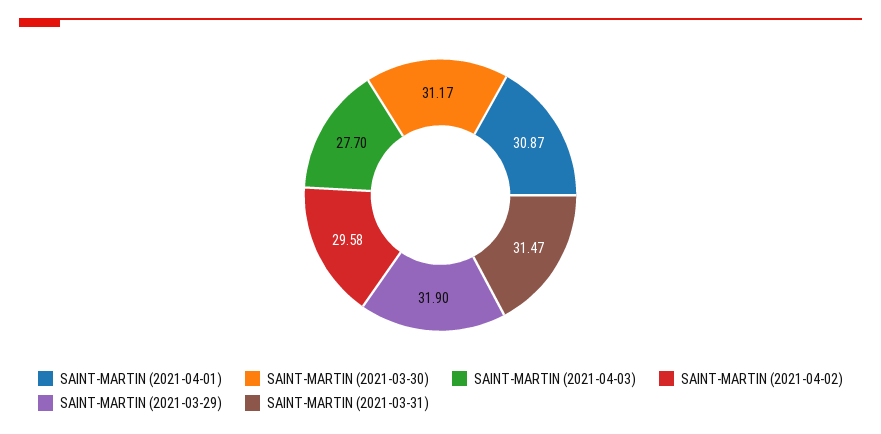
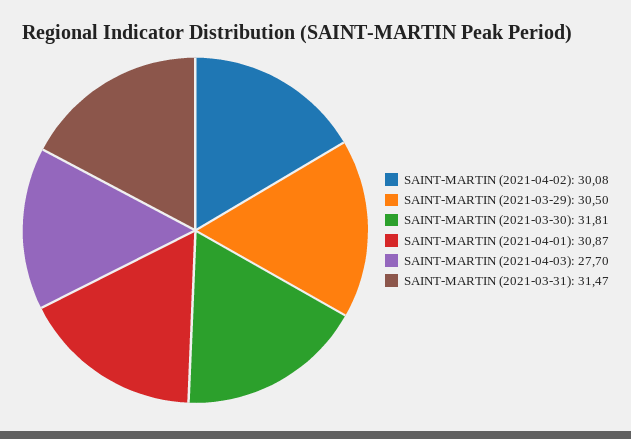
SAINT-MARTIN (2021-03-30): 31.17 -> 31.81
SAINT-MARTIN (2021-04-02): 29.58 -> 30.08
SAINT-MARTIN (2021-03-29): 31.9 -> 30.5

